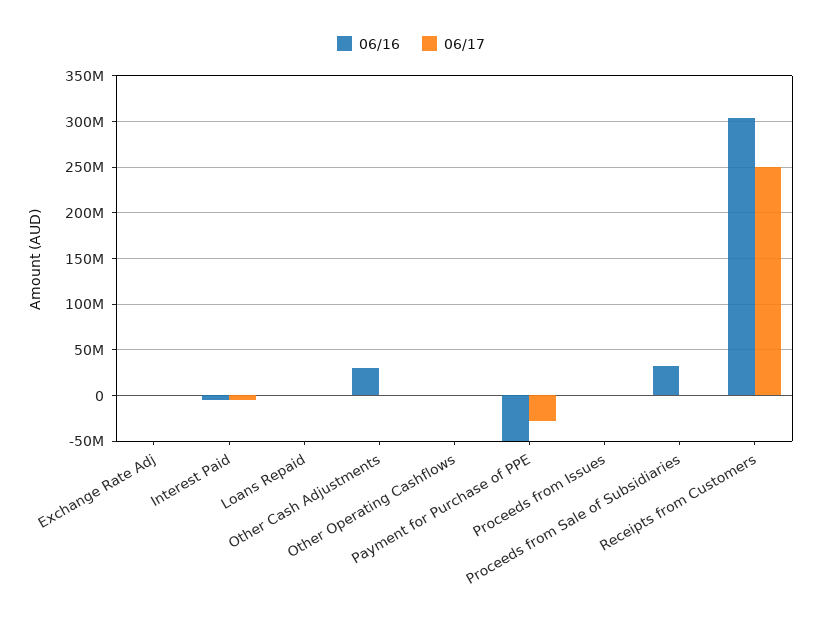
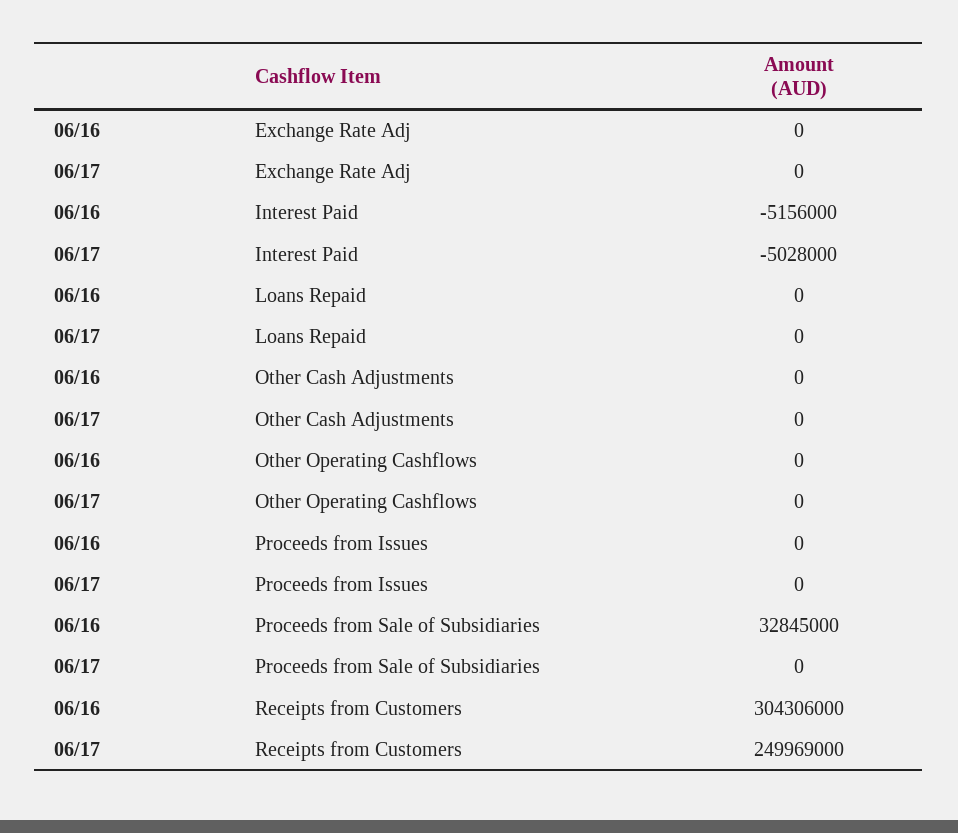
06/16, Other Cash Adjustments: 30000000 -> 0
06/16, Payment for Purchase of PPE: -50000000 -> none
06/17, Payment for Purchase of PPE: -30000000 -> none

